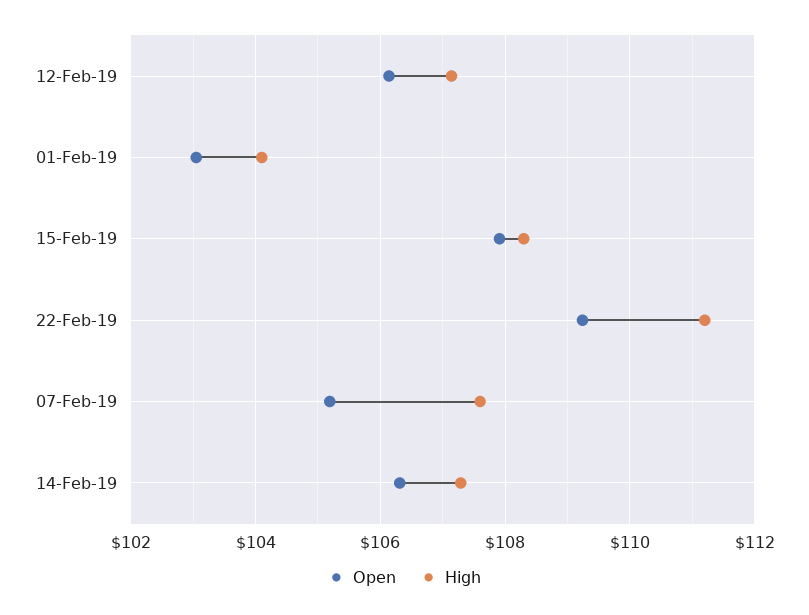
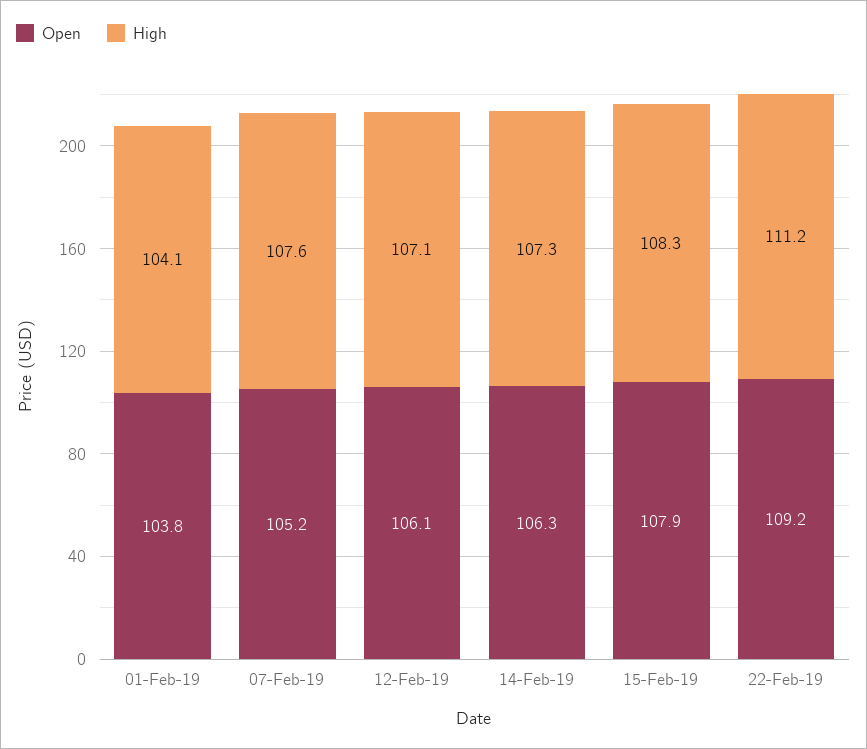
Open, 01-Feb-19: 103 -> 103.8

